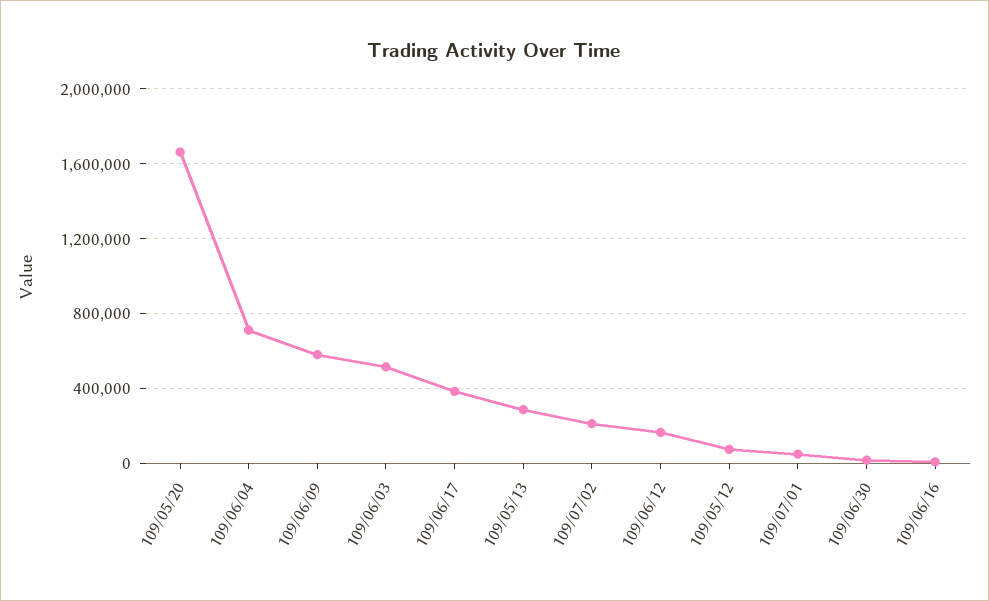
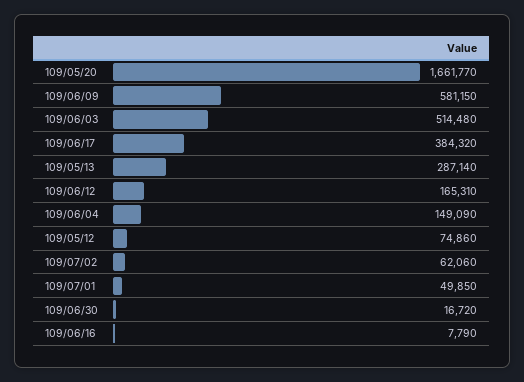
109/06/04: 700000 -> 149090
109/07/02: 200000 -> 62060

